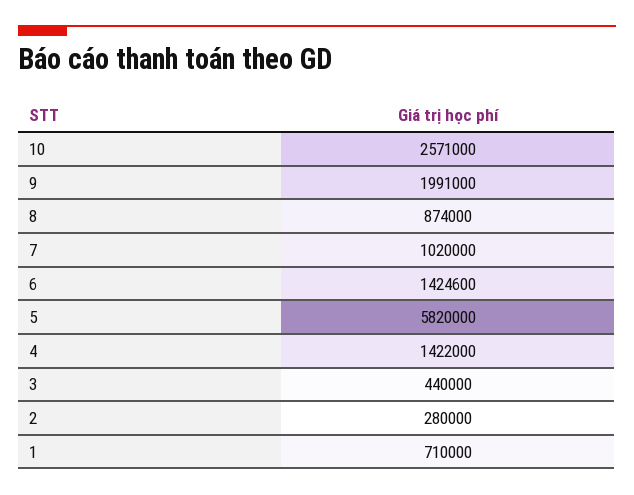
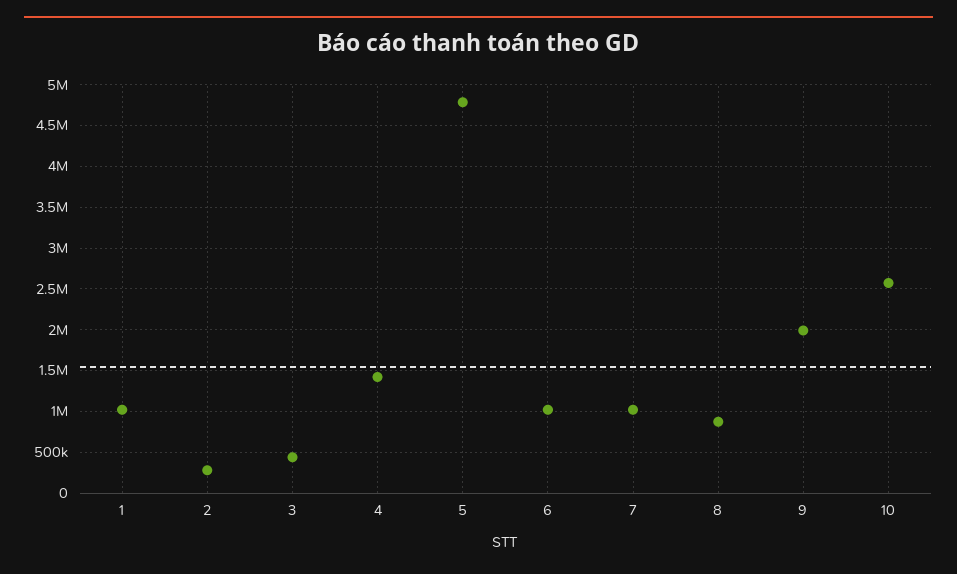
6: 1424600 -> 1000000
5: 5820000 -> 4800000
1: 710000 -> 1000000

